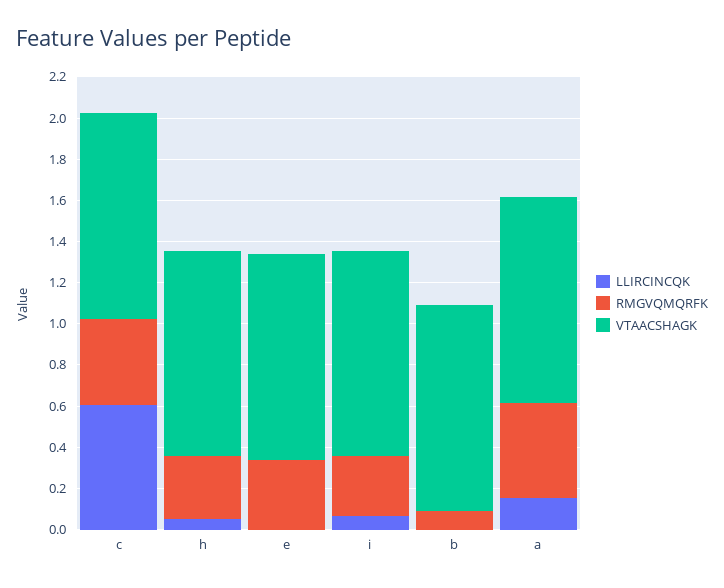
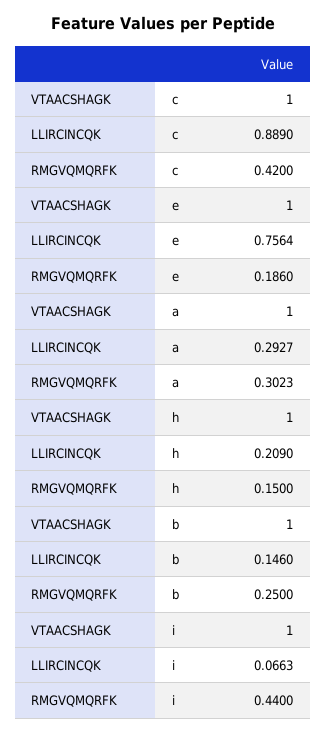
LLIRCINCQK, c: 0.6 -> 0.889
LLIRCINCQK, h: 0.05 -> 0.209
RMGVQMQRFK, h: 0.3 -> 0.15
LLIRCINCQK, e: 0 -> 0.7564
RMGVQMQRFK, e: 0.35 -> 0.186
RMGVQMQRFK, i: 0.3 -> 0.44
LLIRCINCQK, b: 0 -> 0.146
RMGVQMQRFK, b: 0.1 -> 0.25
LLIRCINCQK, a: 0.15 -> 0.2927
RMGVQMQRFK, a: 0.45 -> 0.3023

